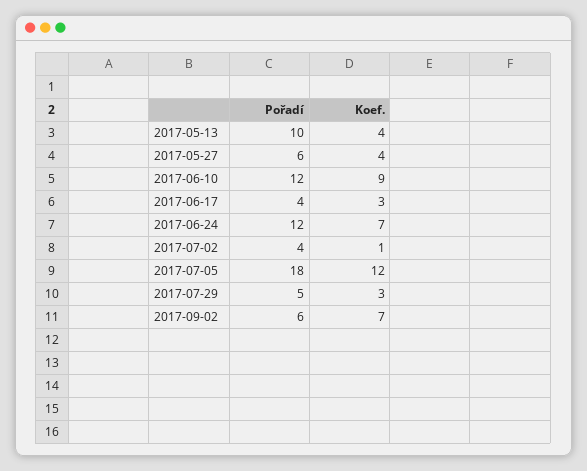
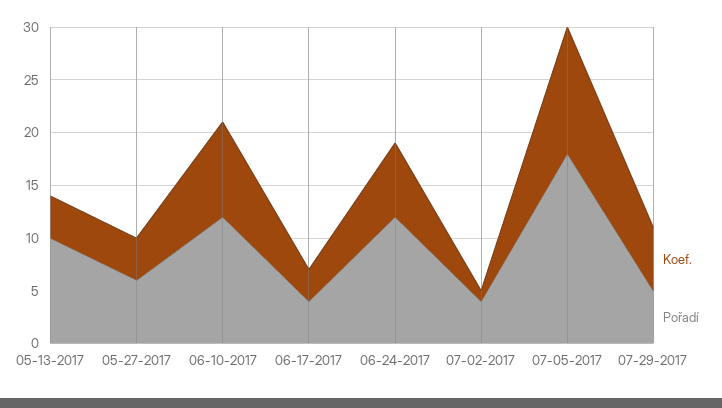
Koef., 2017-07-29: 3 -> 6
Pořadí, 2017-09-02: 6 -> none
Koef., 2017-09-02: 7 -> none

